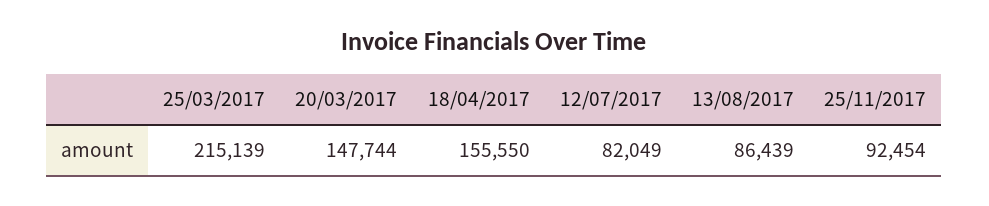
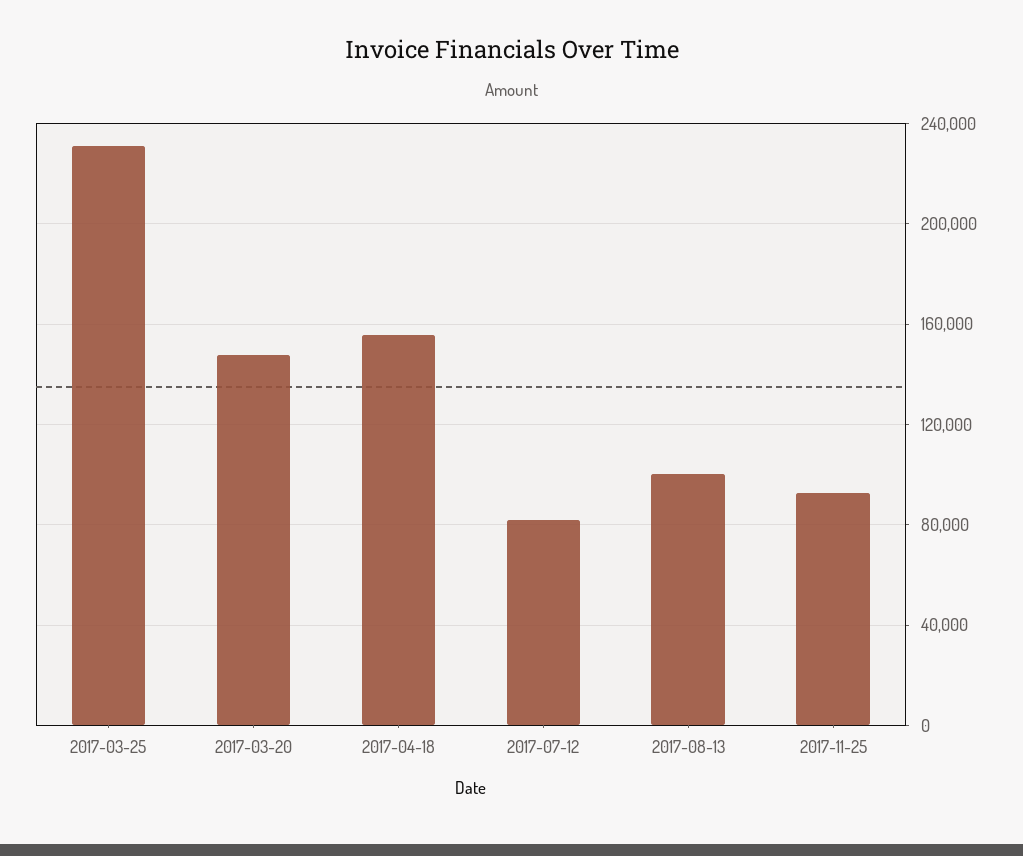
25/03/2017: 215139 -> 230000
13/08/2017: 86439 -> 100000

